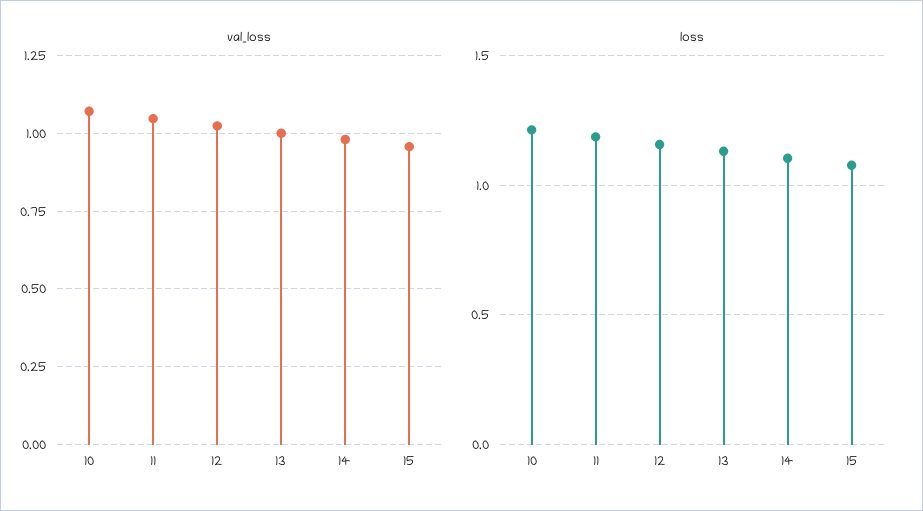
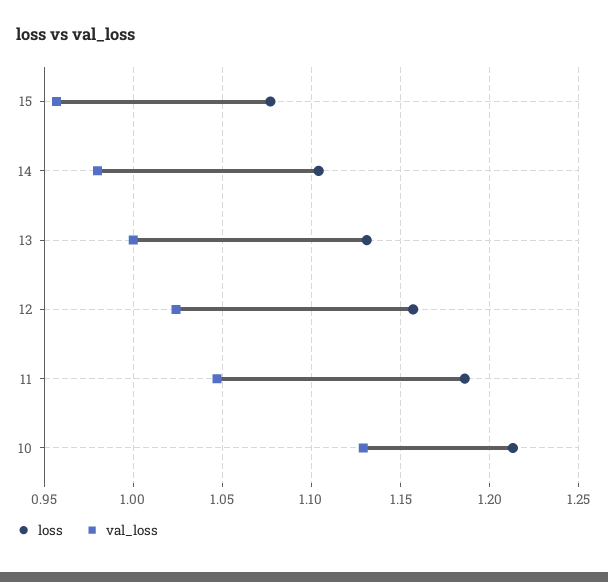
val_loss, 10: 1.075 -> 1.13

